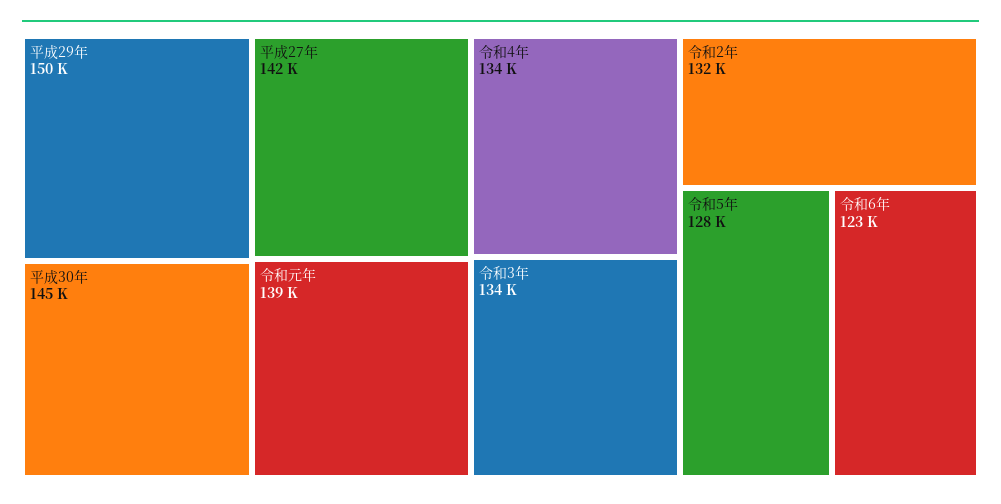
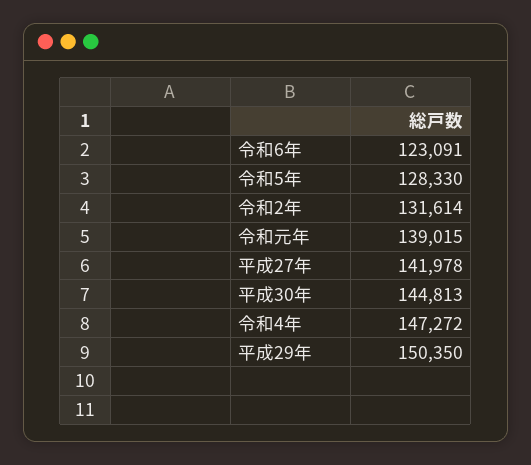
令和4年: 134000 -> 147272
令和3年: 134000 -> none

